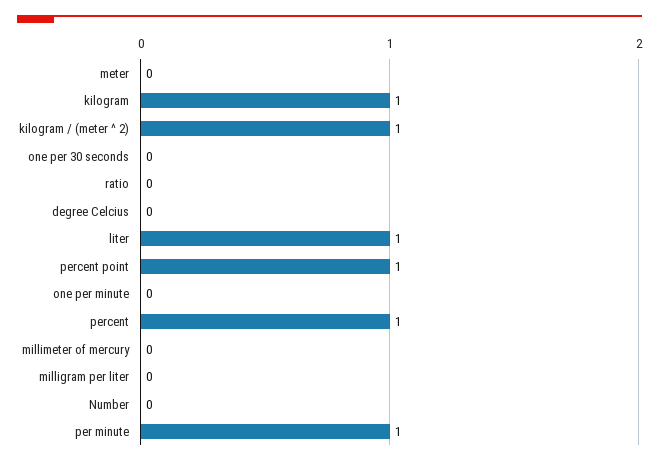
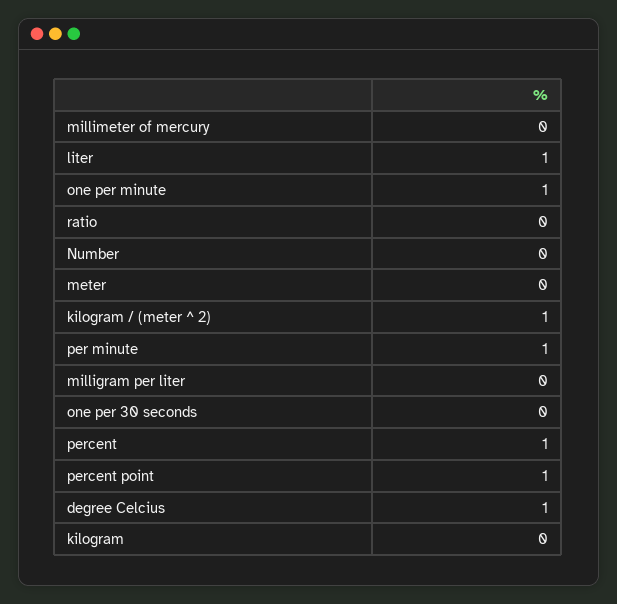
kilogram: 1 -> 0
degree Celcius: 0 -> 1
one per minute: 0 -> 1

